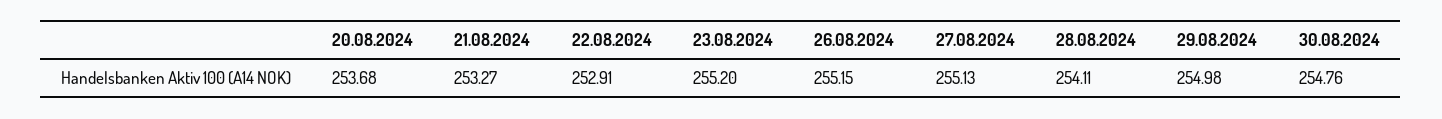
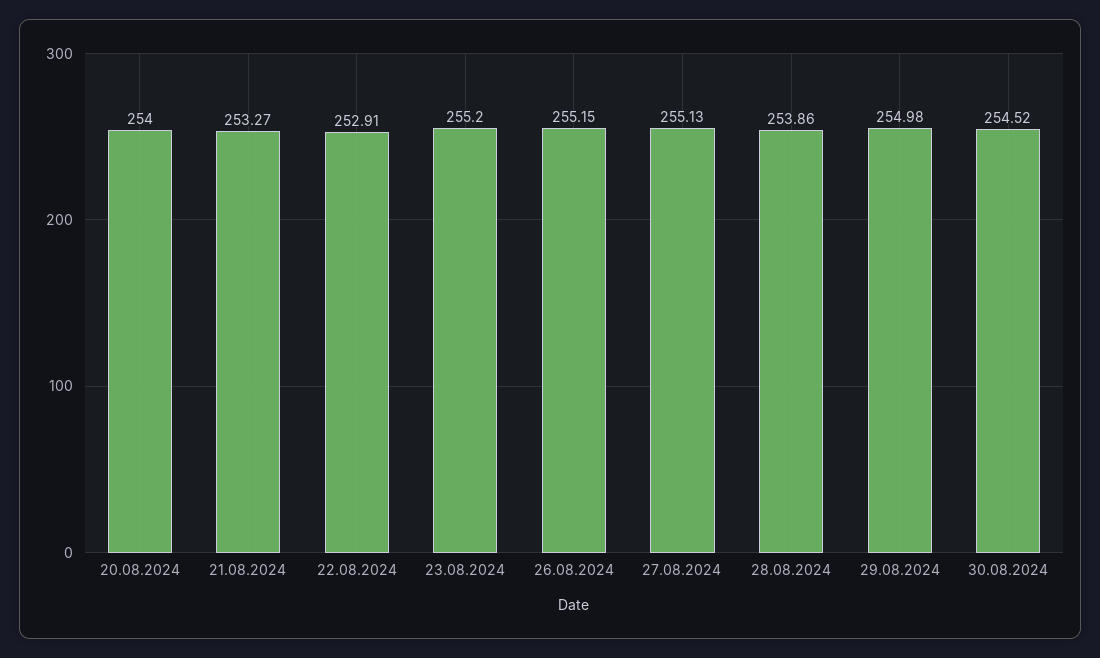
20.08.2024: 253.68 -> 254
28.08.2024: 254.11 -> 253.86
30.08.2024: 254.76 -> 254.52

